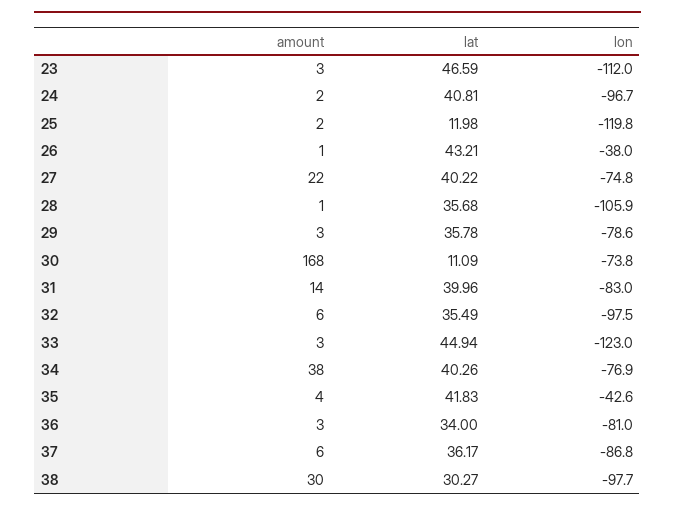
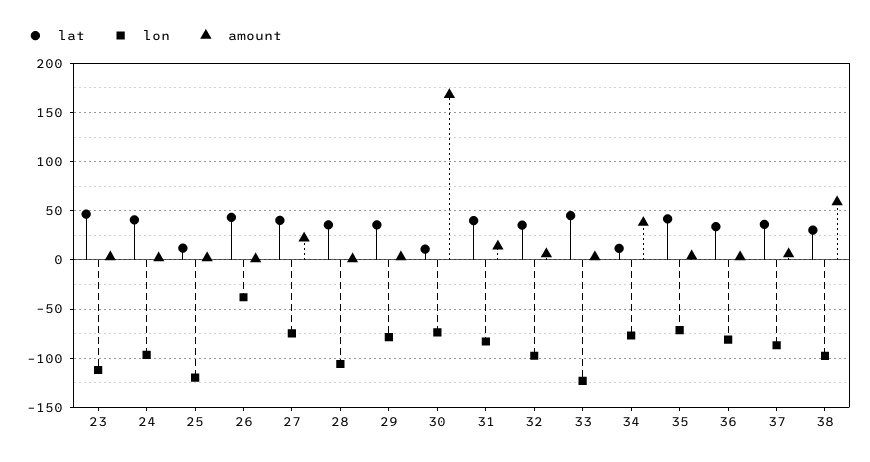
lat, 34: 40.26 -> 10
lon, 35: -42.6 -> -70
amount, 38: 30 -> 60

